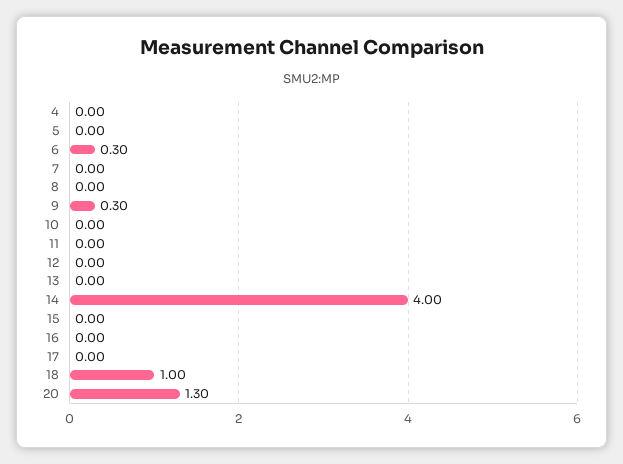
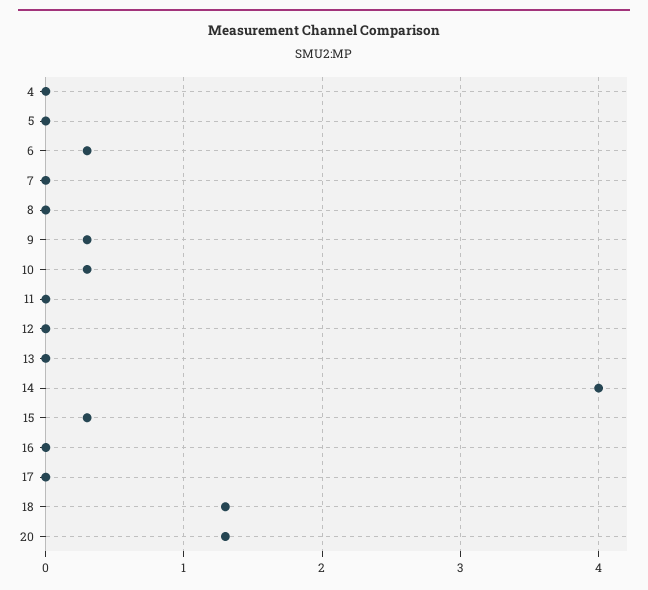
10: 0 -> 0.3
15: 0 -> 0.3
18: 1 -> 1.3

